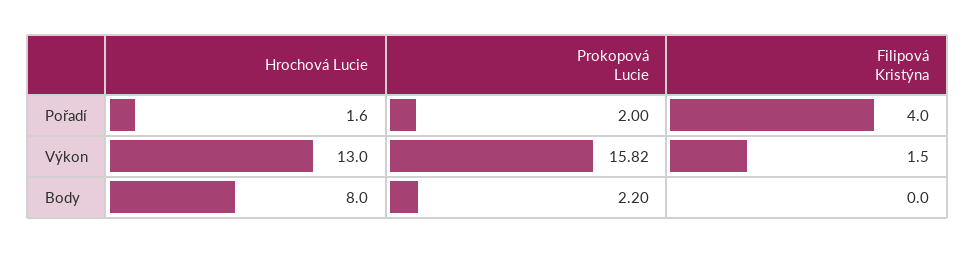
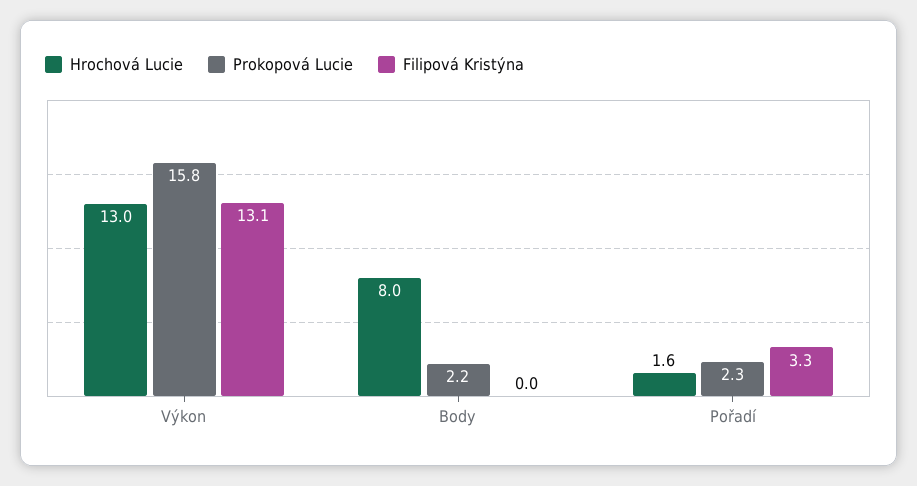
Prokopová Lucie, Pořadí: 2 -> 2.3
Filipová Kristýna, Pořadí: 4 -> 3.3
Filipová Kristýna, Výkon: 1.5 -> 13.1

